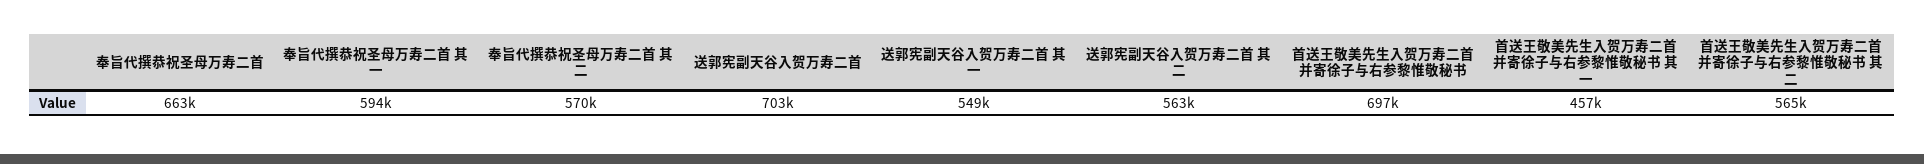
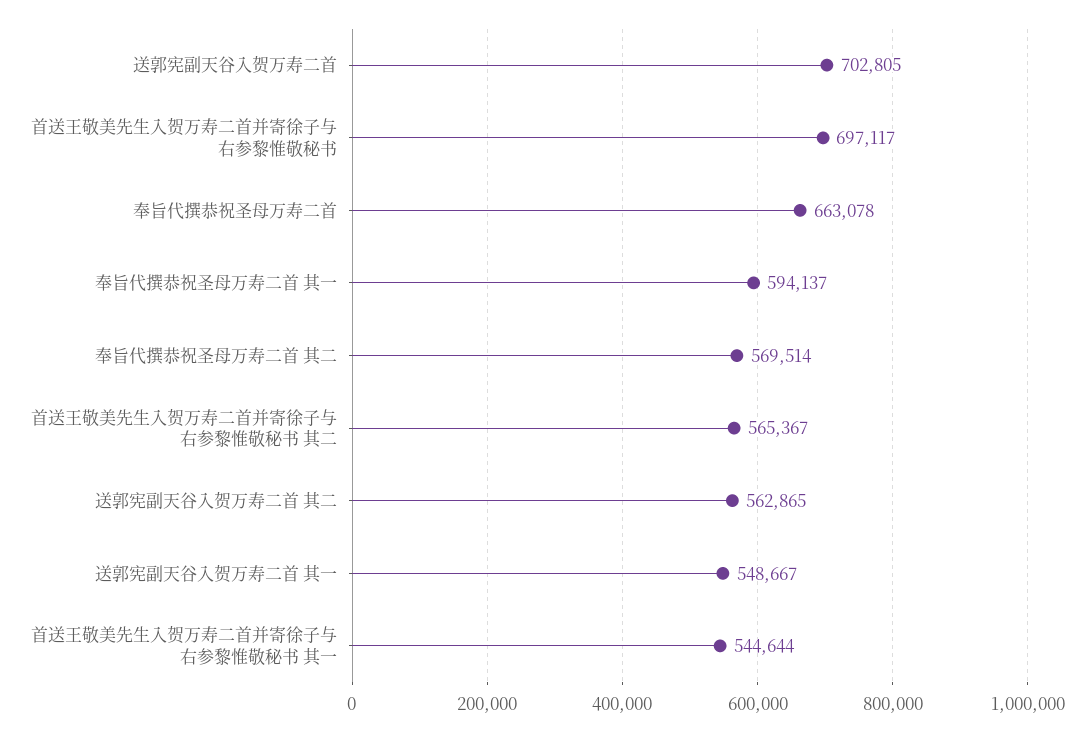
首送王敬美先生入贺万寿二首并寄徐子与右参黎惟敬秘书 其一: 457000 -> 544644

